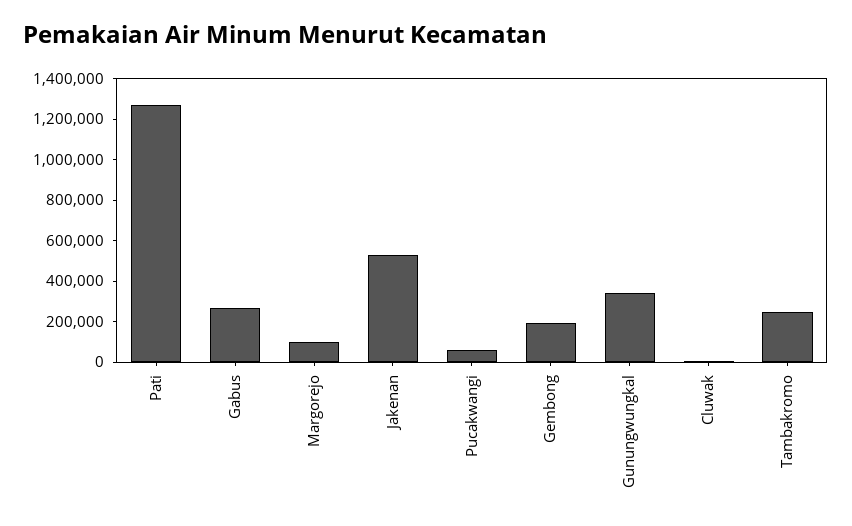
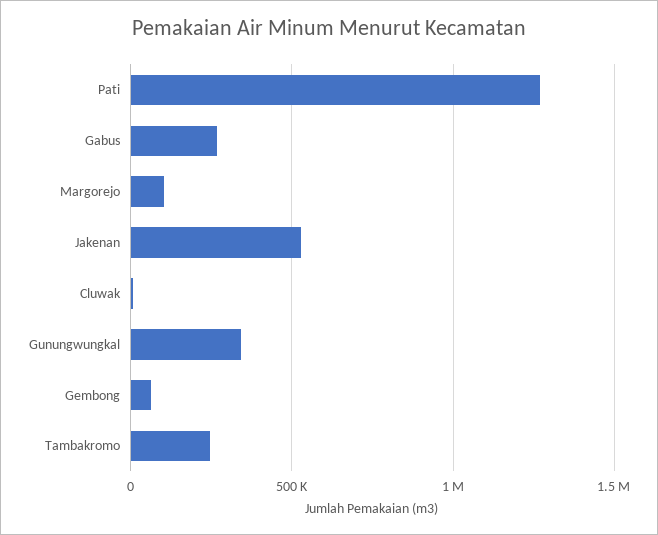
Pucakwangi: 50000 -> none
Gembong: 200000 -> 50000

